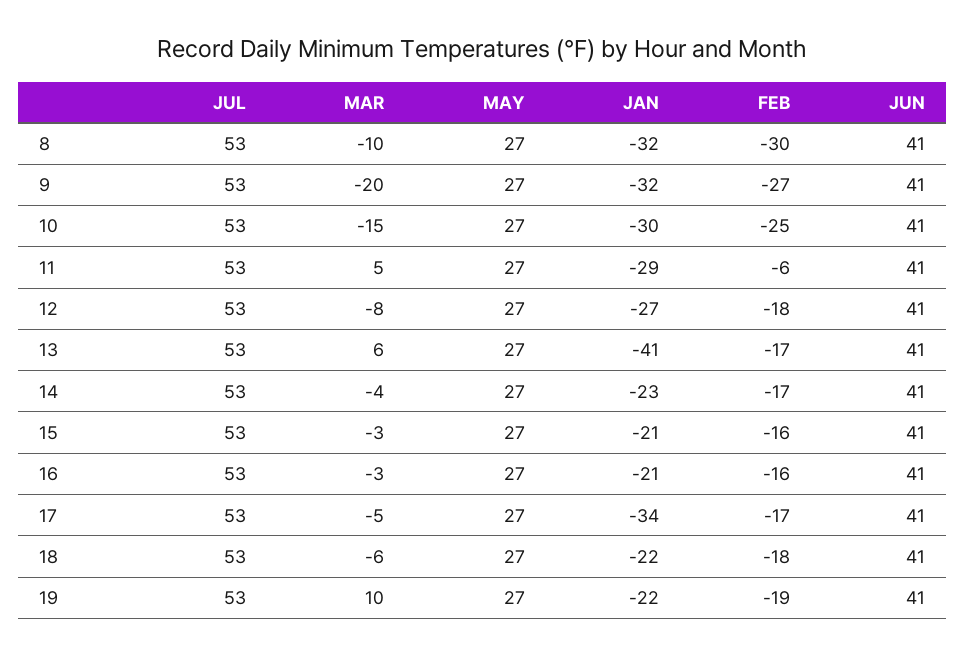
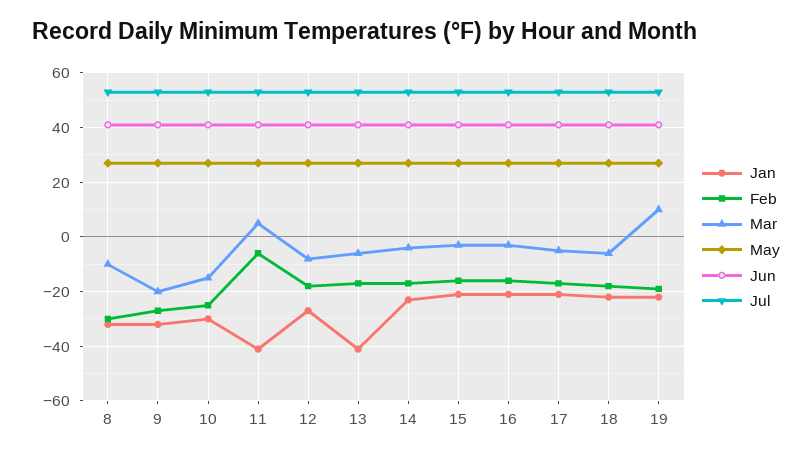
JAN, 11: -29 -> -40
MAR, 13: 6 -> -5
JAN, 17: -34 -> -20

